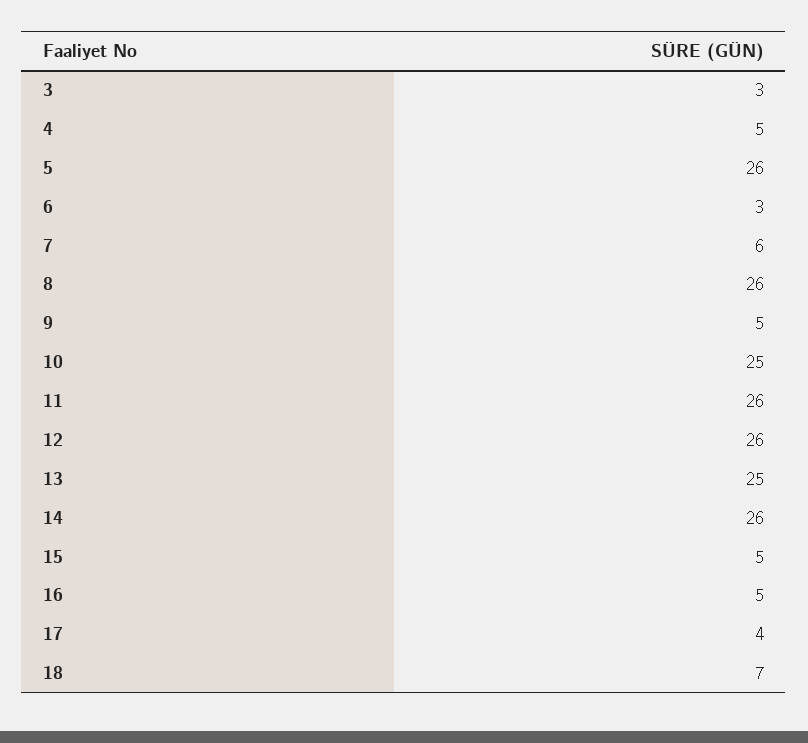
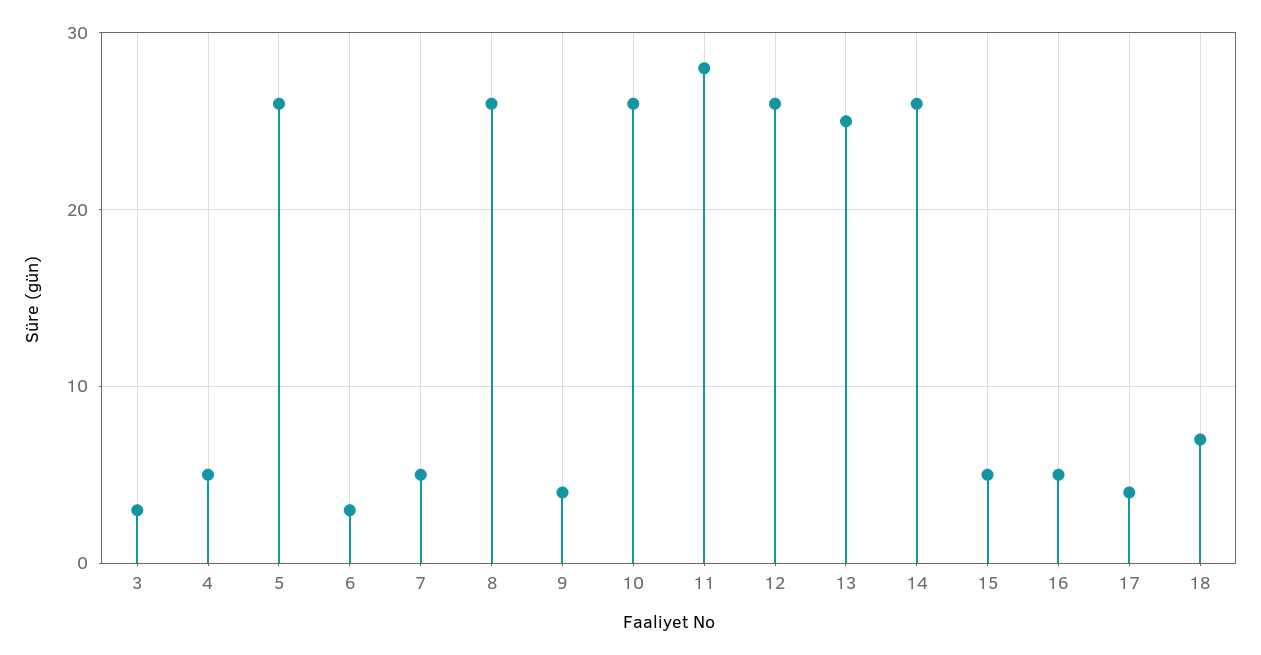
7: 6 -> 5
9: 5 -> 4
10: 25 -> 26
11: 26 -> 28

